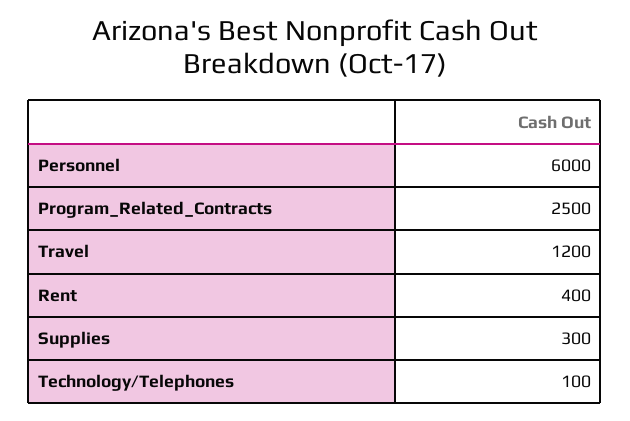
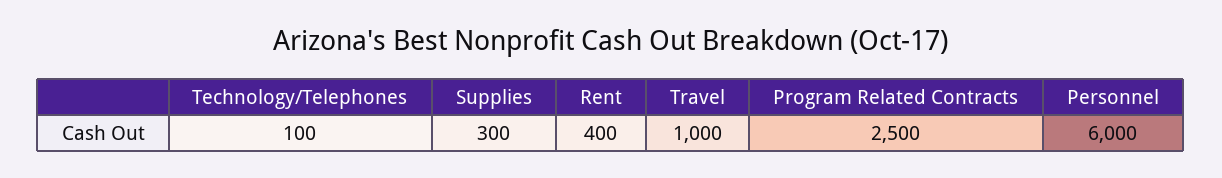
Travel: 1200 -> 1000

